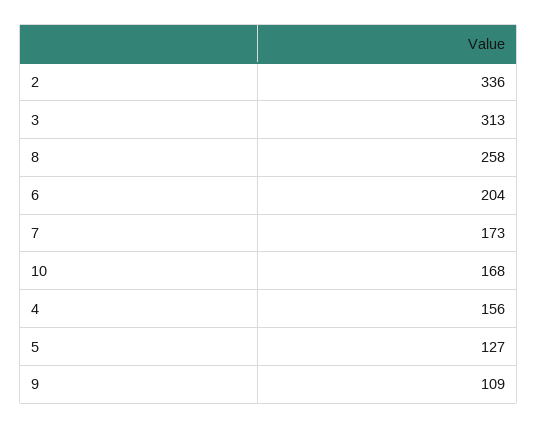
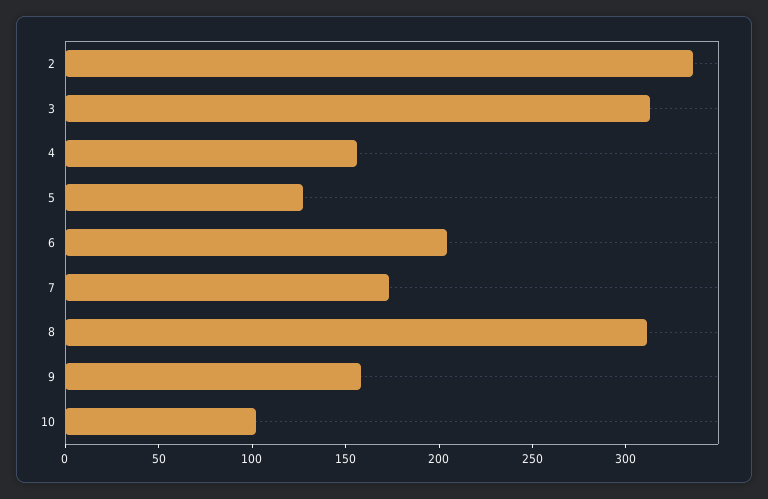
8: 258 -> 310
10: 168 -> 100
9: 109 -> 160

